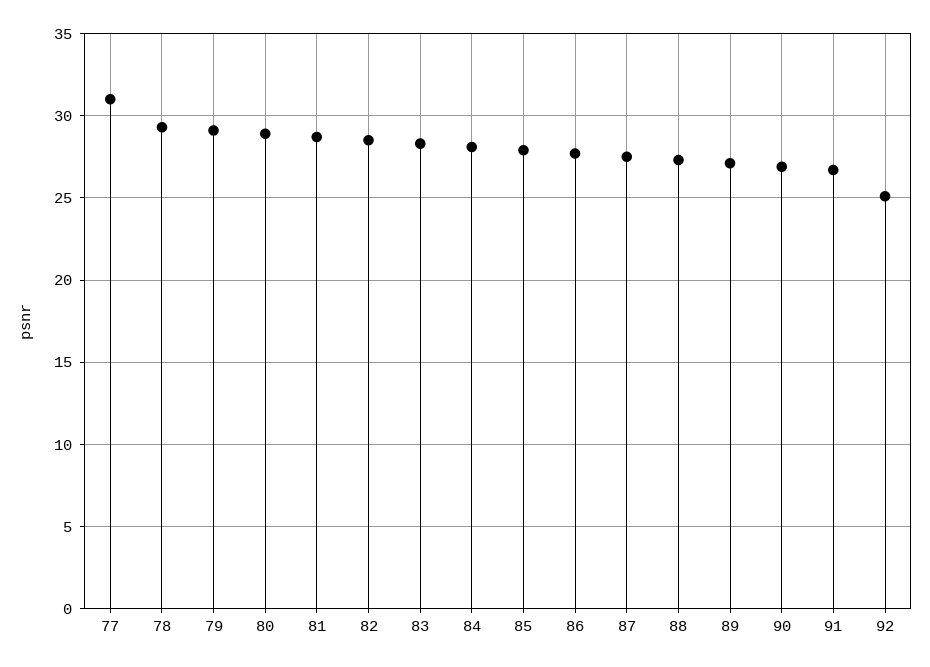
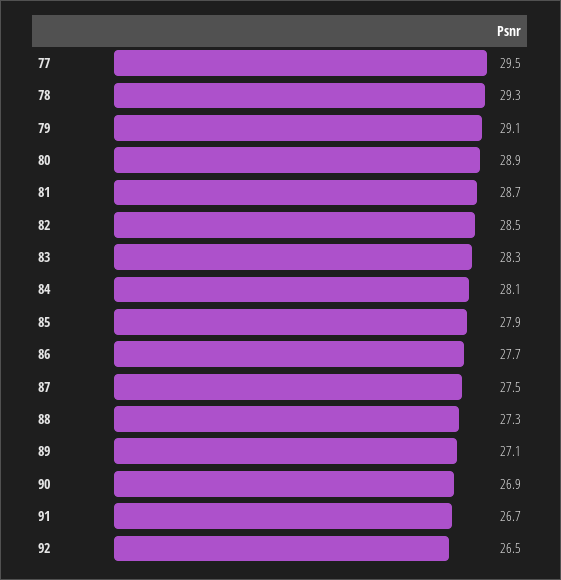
77: 31 -> 29.5
92: 25 -> 26.5

